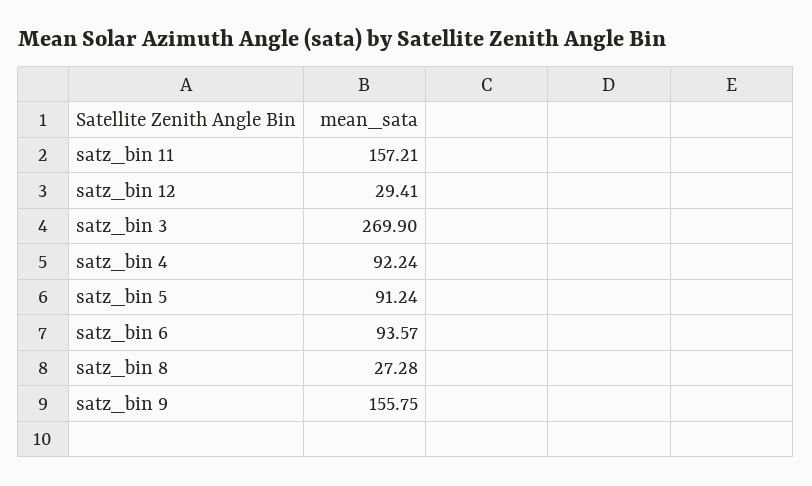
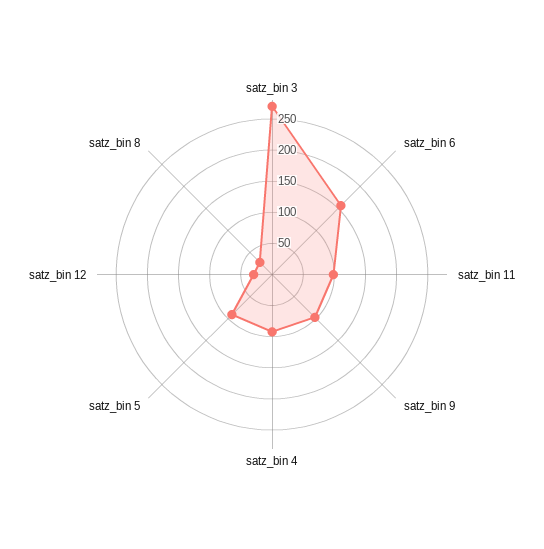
satz_bin 11: 157.21 -> 100
satz_bin 6: 93.57 -> 150
satz_bin 9: 155.75 -> 100

